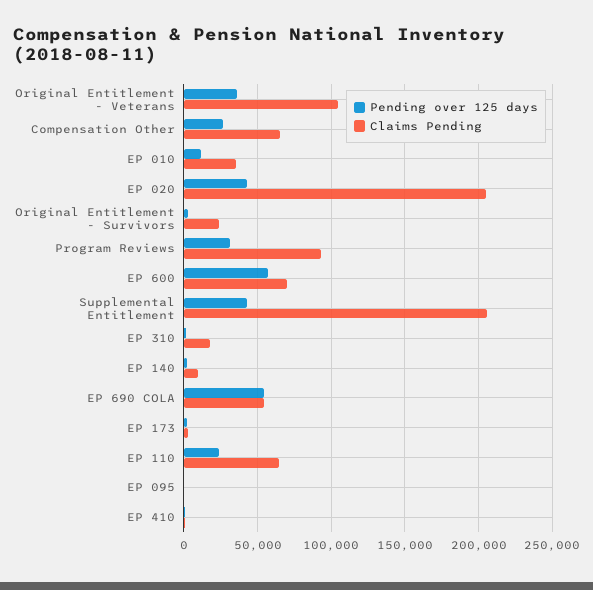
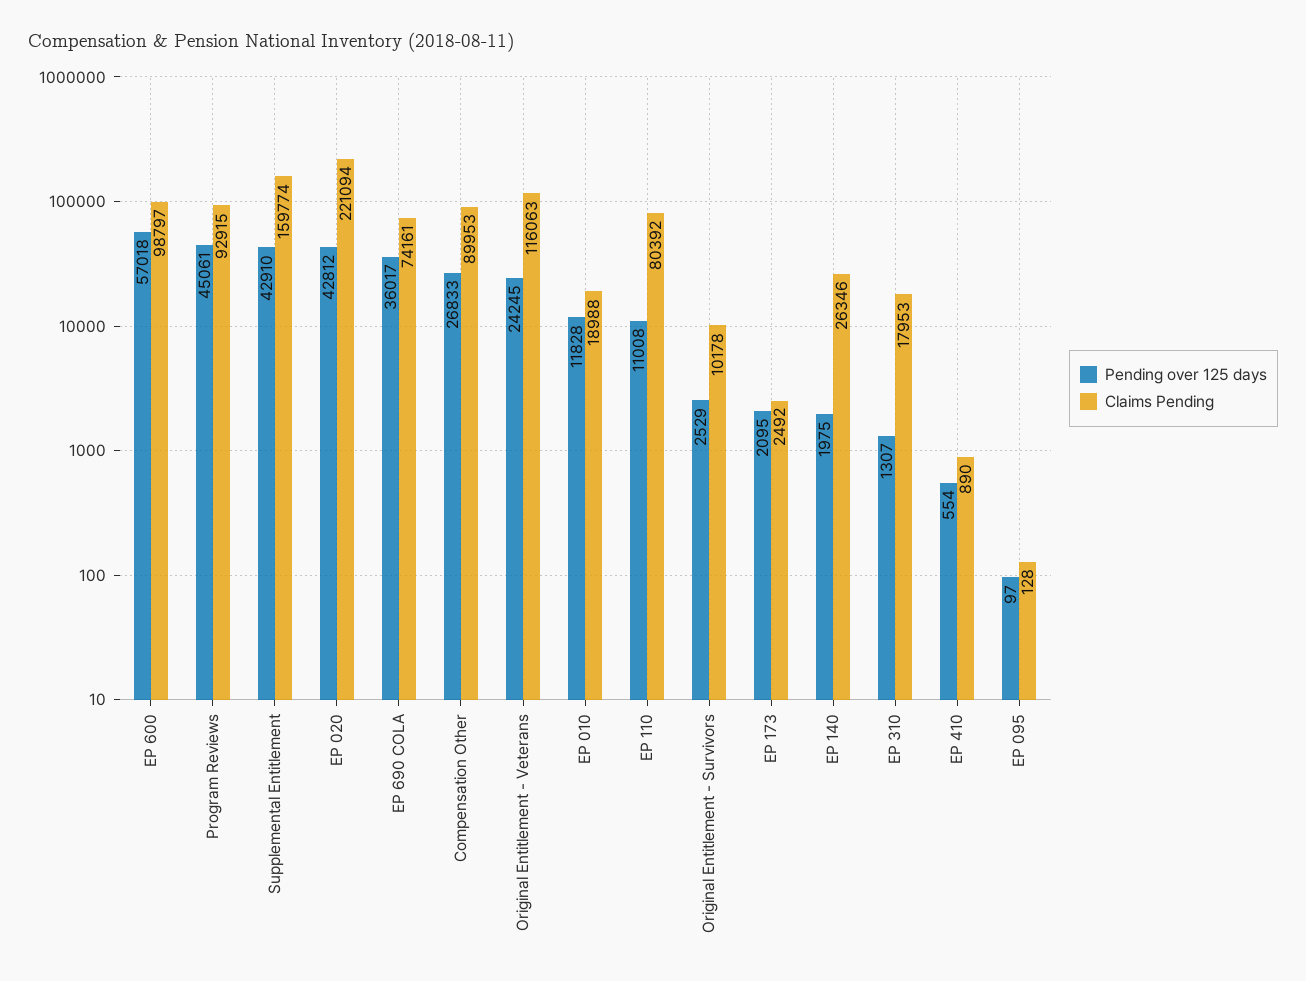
Pending over 125 days, Original Entitlement - Veterans: 35000 -> 24245
Claims Pending, Original Entitlement - Veterans: 105000 -> 116063
Claims Pending, Compensation Other: 65000 -> 89953
Claims Pending, EP 010: 35000 -> 18988
Claims Pending, EP 020: 205000 -> 221094
Claims Pending, Original Entitlement - Survivors: 25000 -> 10178
Pending over 125 days, Program Reviews: 30000 -> 45061
Claims Pending, EP 600: 70000 -> 98797
Claims Pending, Supplemental Entitlement: 205000 -> 159774
Claims Pending, EP 140: 10000 -> 26346
Pending over 125 days, EP 690 COLA: 55000 -> 36017
Claims Pending, EP 690 COLA: 55000 -> 74161
Pending over 125 days, EP 110: 25000 -> 11008
Claims Pending, EP 110: 65000 -> 80392

